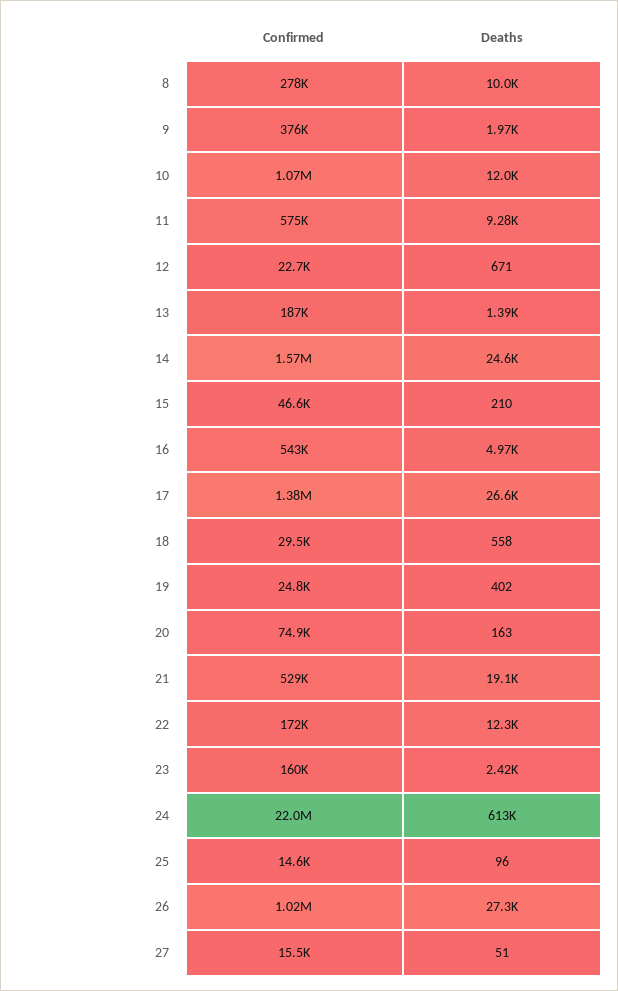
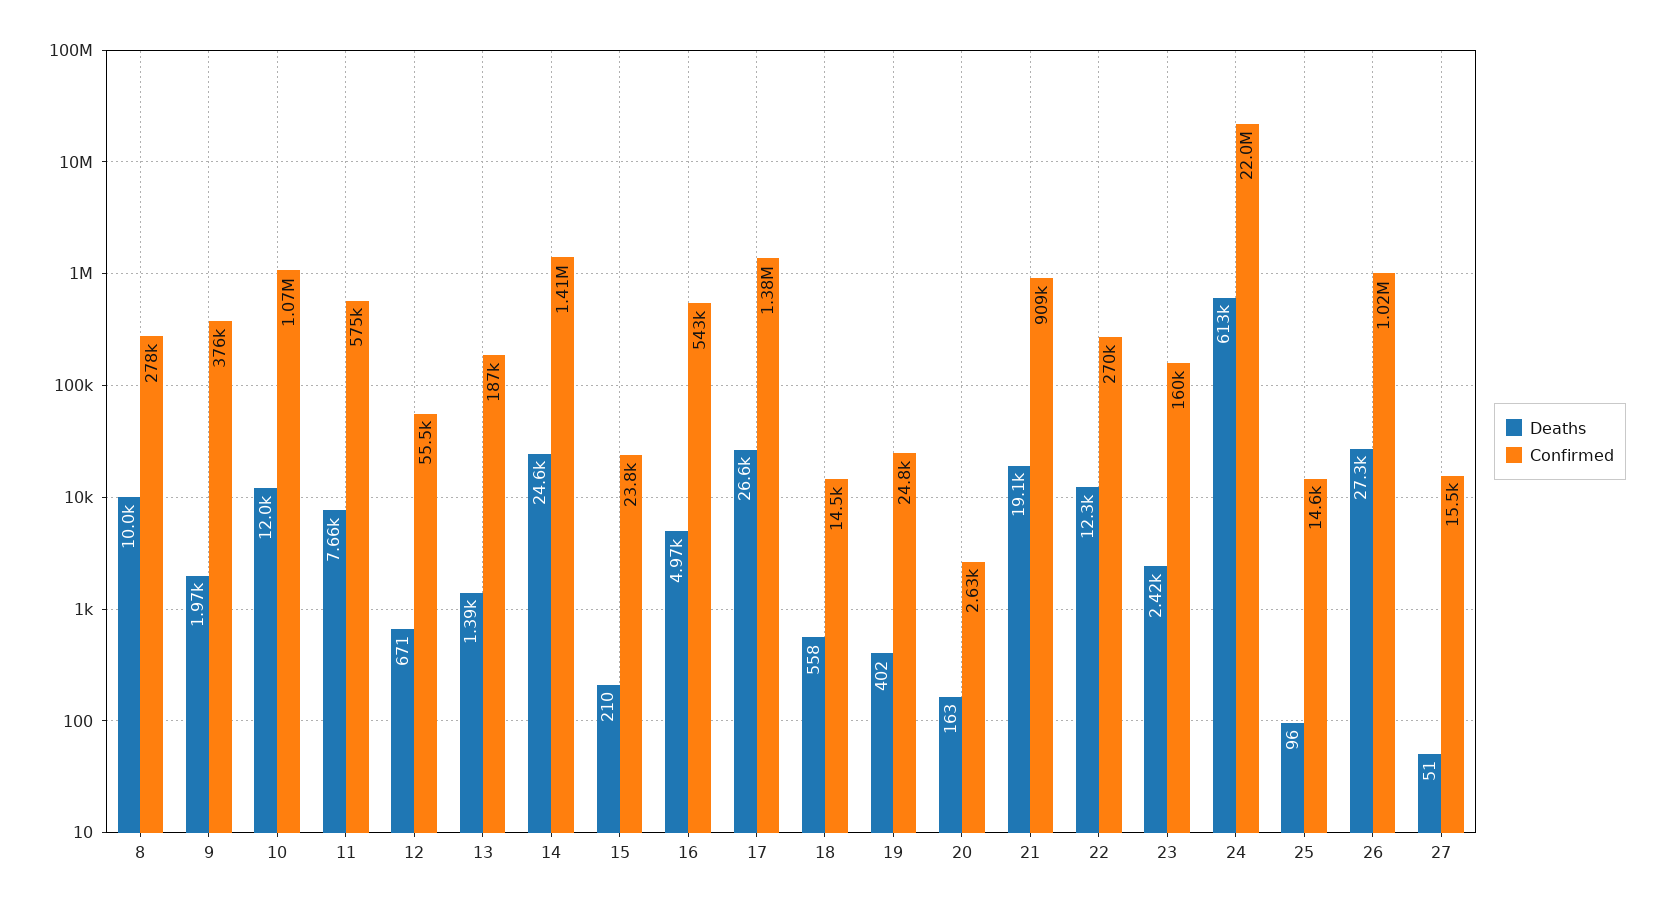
Deaths, 11: 9280 -> 7660
Confirmed, 12: 22700 -> 55500
Confirmed, 14: 1570000 -> 1410000
Confirmed, 15: 46600 -> 23800
Confirmed, 18: 29500 -> 14500
Confirmed, 20: 74900 -> 2630
Confirmed, 21: 529000 -> 909000
Confirmed, 22: 172000 -> 270000

